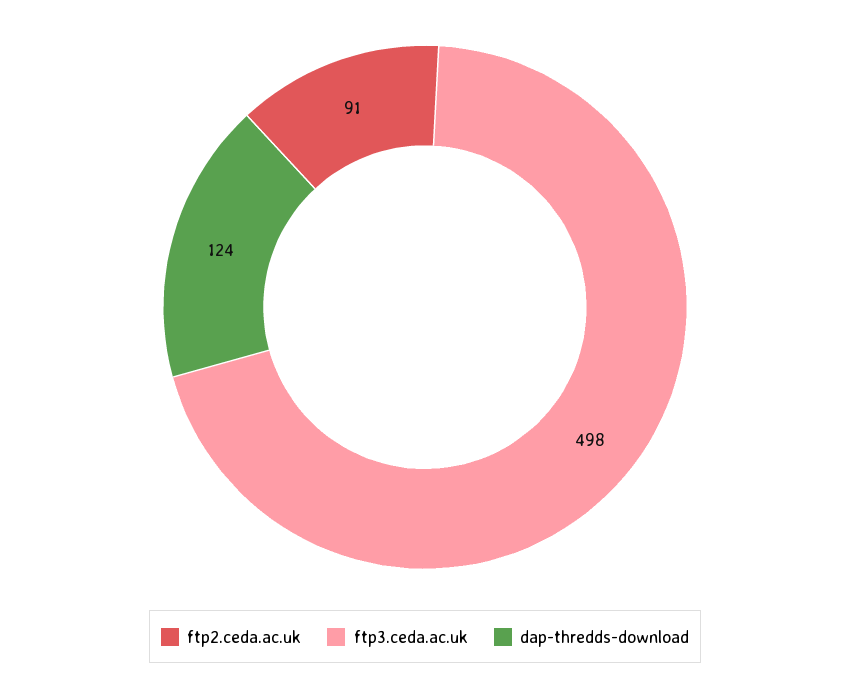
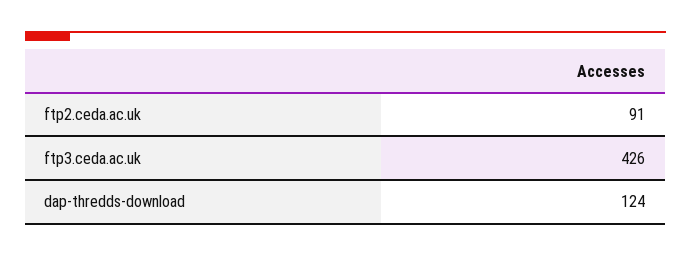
ftp3.ceda.ac.uk: 498 -> 426

